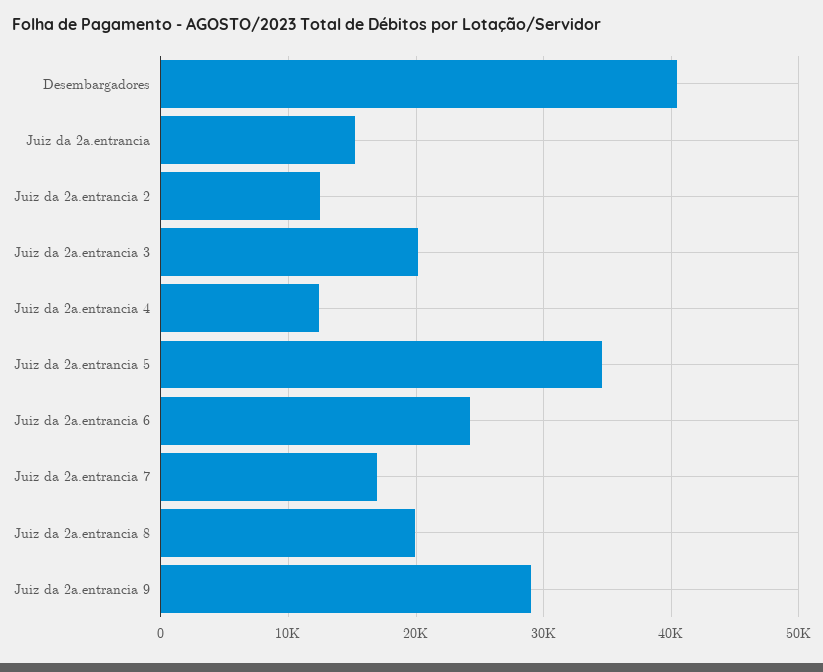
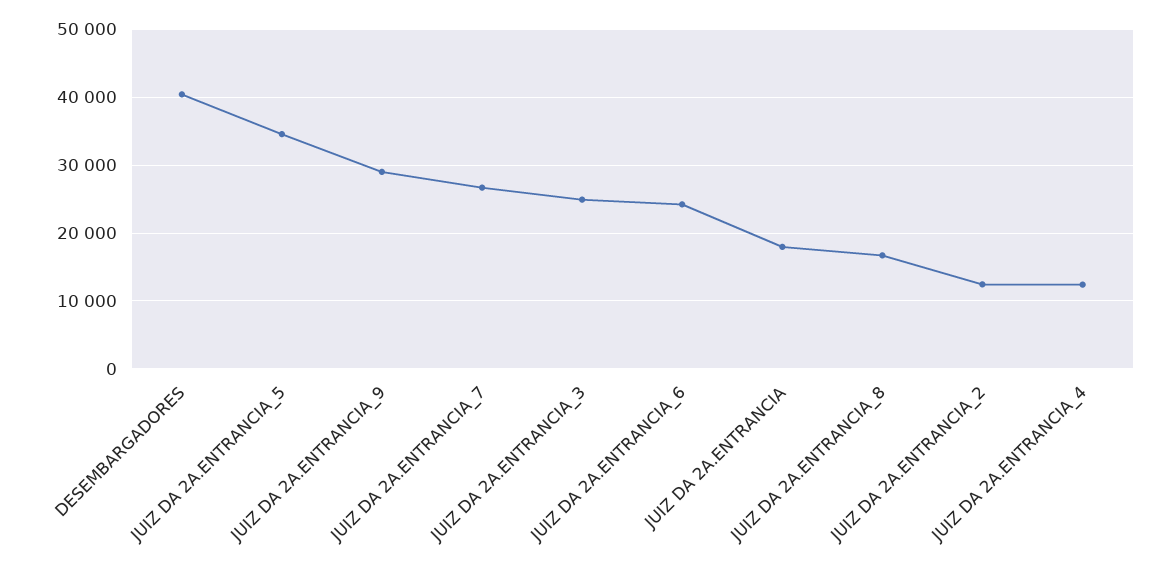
Juiz da 2a.entrancia: 15000 -> 18000
Juiz da 2a.entrancia 3: 20000 -> 25000
Juiz da 2a.entrancia 7: 17000 -> 27000
Juiz da 2a.entrancia 8: 20000 -> 17000

